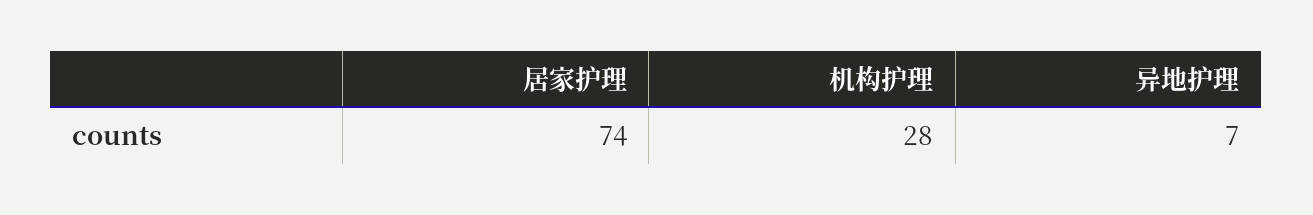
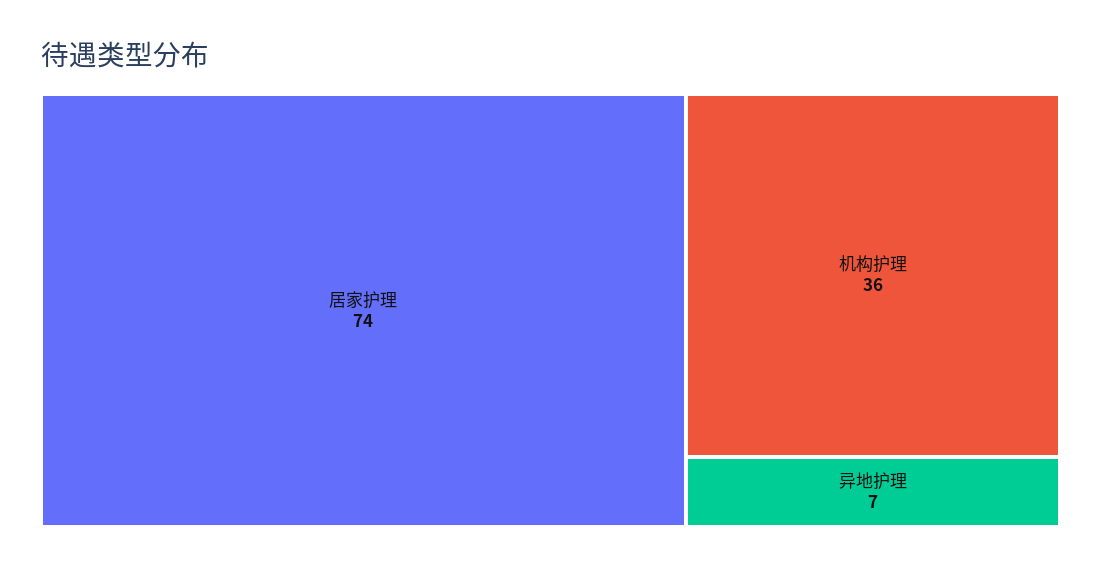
机构护理: 28 -> 36

